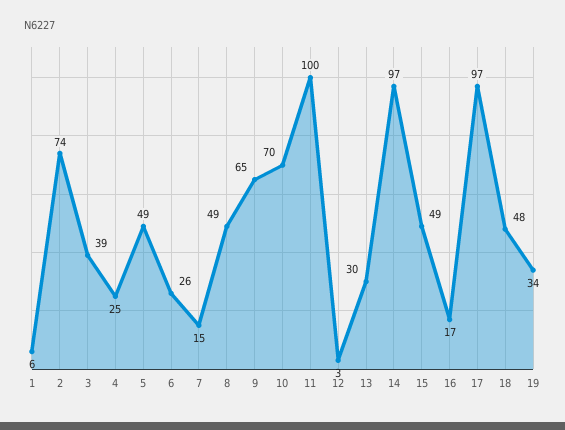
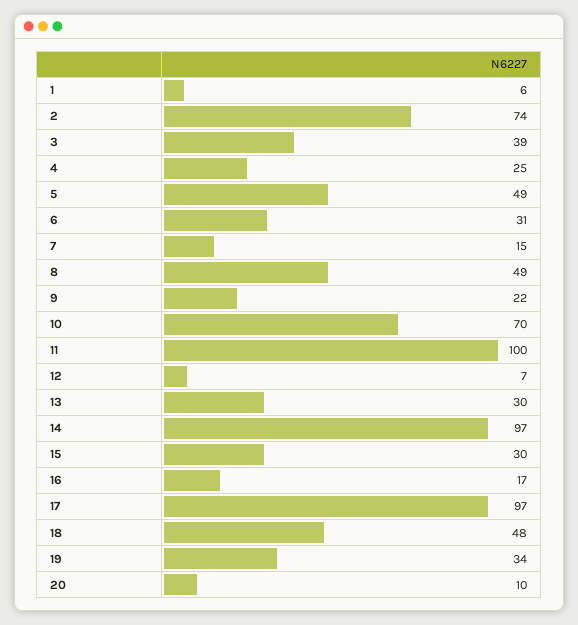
6: 26 -> 31
9: 65 -> 22
12: 3 -> 7
15: 49 -> 30
20: none -> 10

